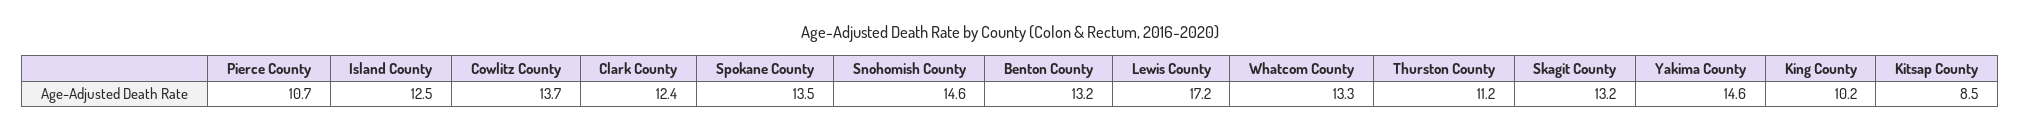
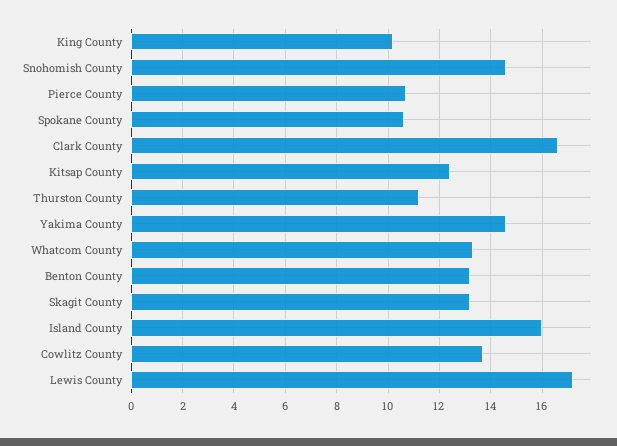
Island County: 12.5 -> 16
Clark County: 12.4 -> 16.5
Spokane County: 13.5 -> 10.5
Kitsap County: 8.5 -> 12.5

